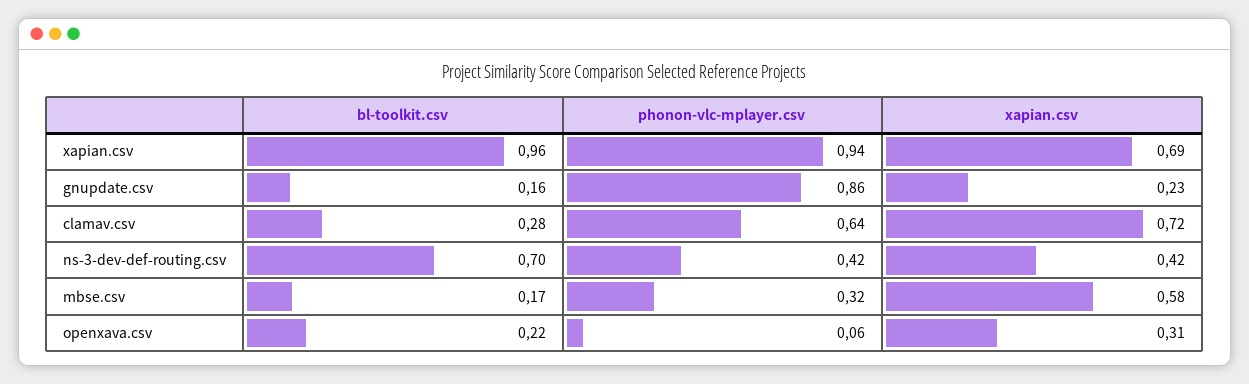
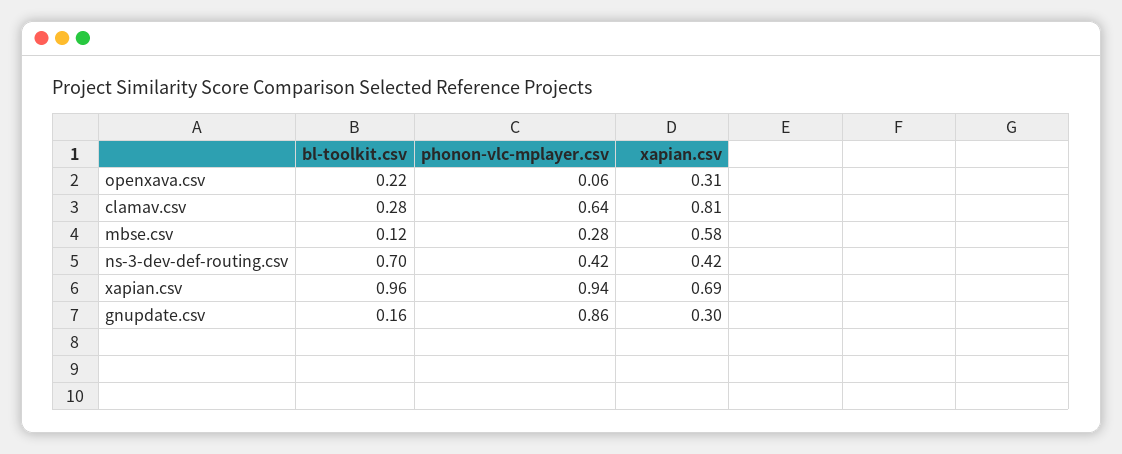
xapian.csv, gnupdate.csv: 0.23 -> 0.3
xapian.csv, clamav.csv: 0.72 -> 0.81
bl-toolkit.csv, mbse.csv: 0.17 -> 0.12
phonon-vlc-mplayer.csv, mbse.csv: 0.32 -> 0.28

